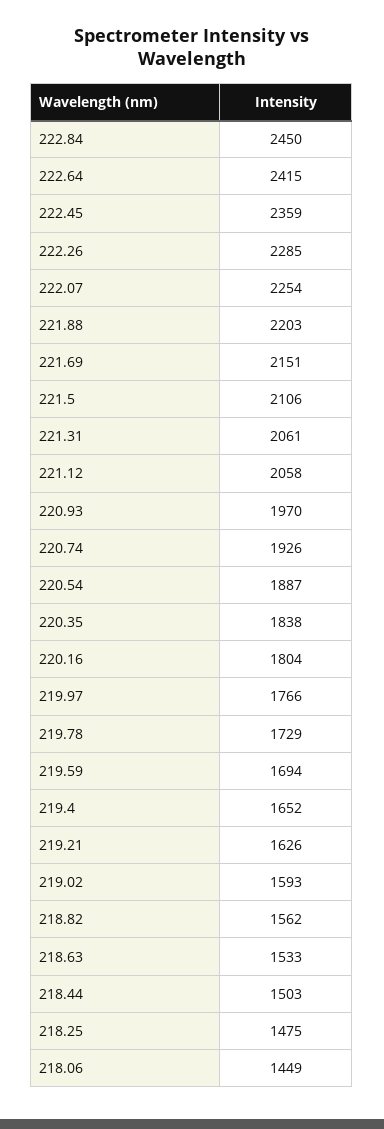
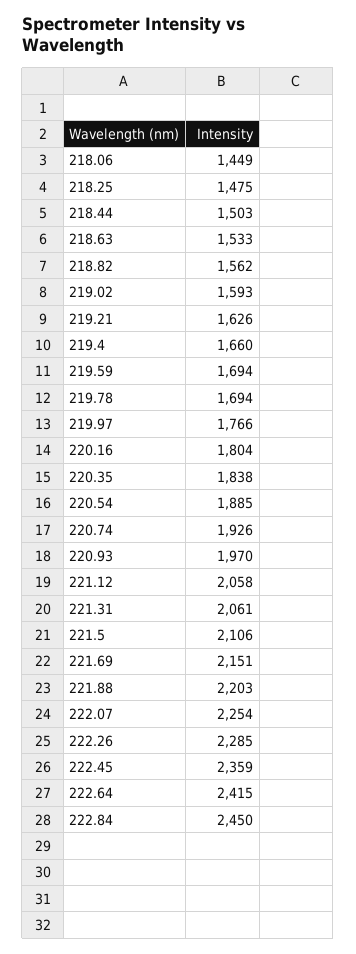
220.54: 1887 -> 1885
219.78: 1729 -> 1694
219.4: 1652 -> 1660

